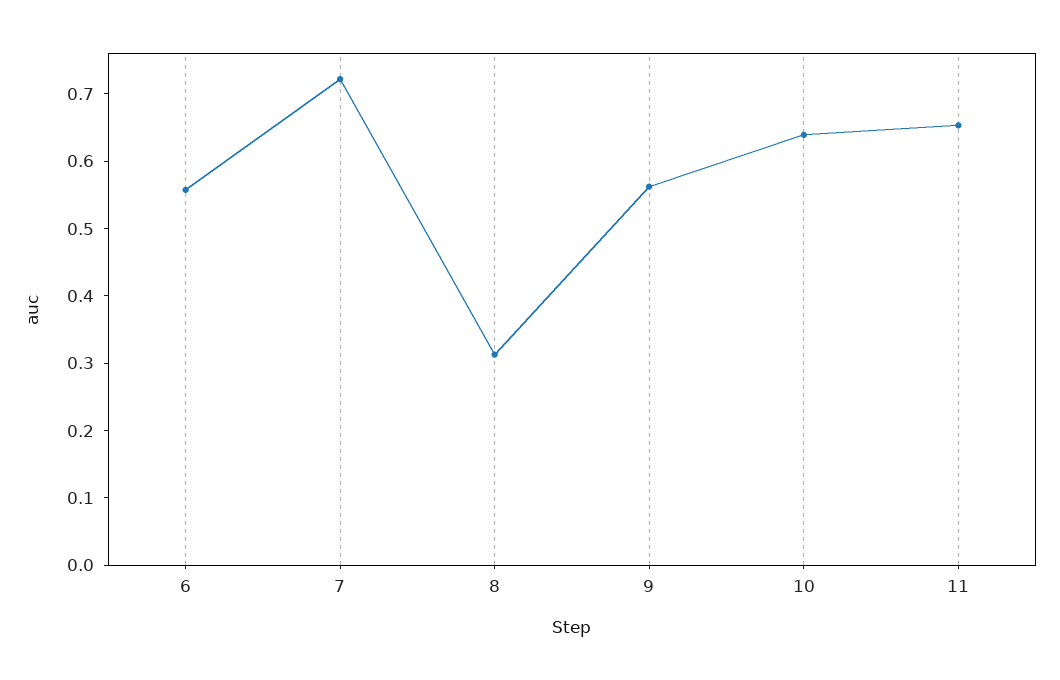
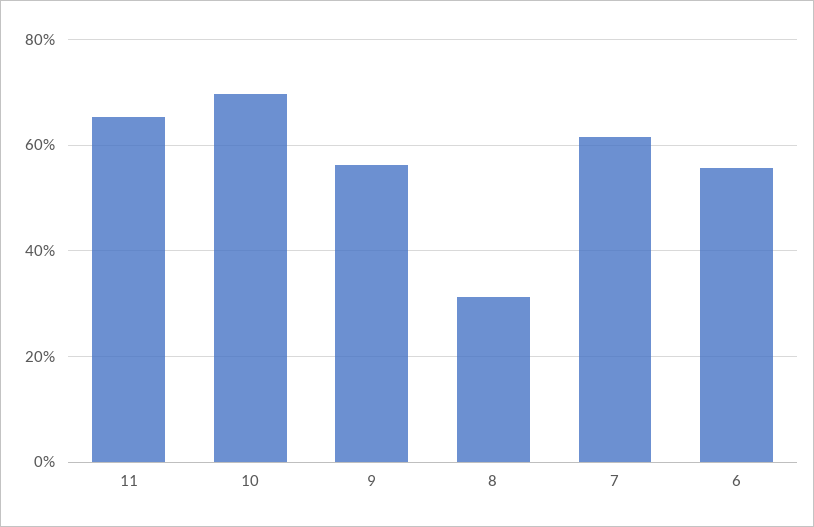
7: 0.72 -> 0.62
10: 0.64 -> 0.7

